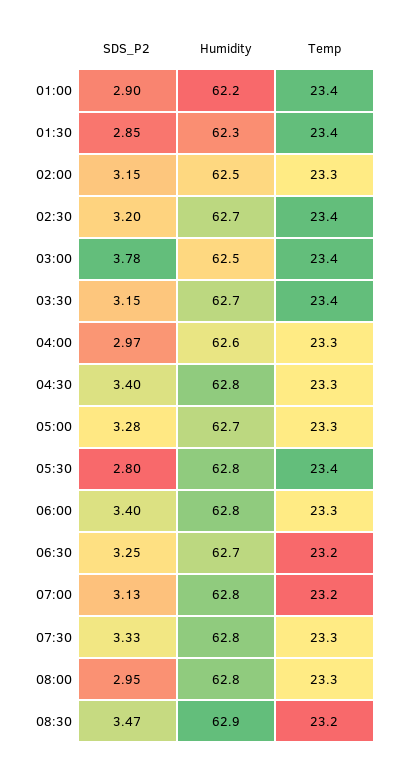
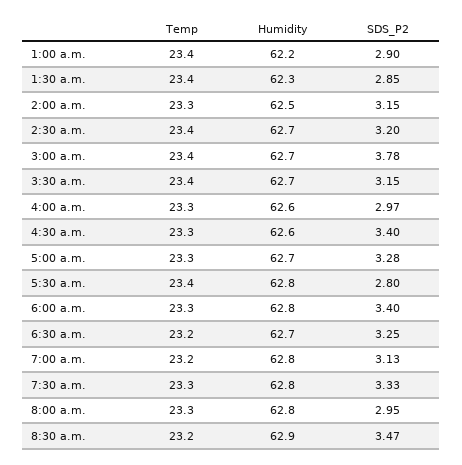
Humidity, 03:00: 62.5 -> 62.7
Humidity, 04:30: 62.8 -> 62.6

